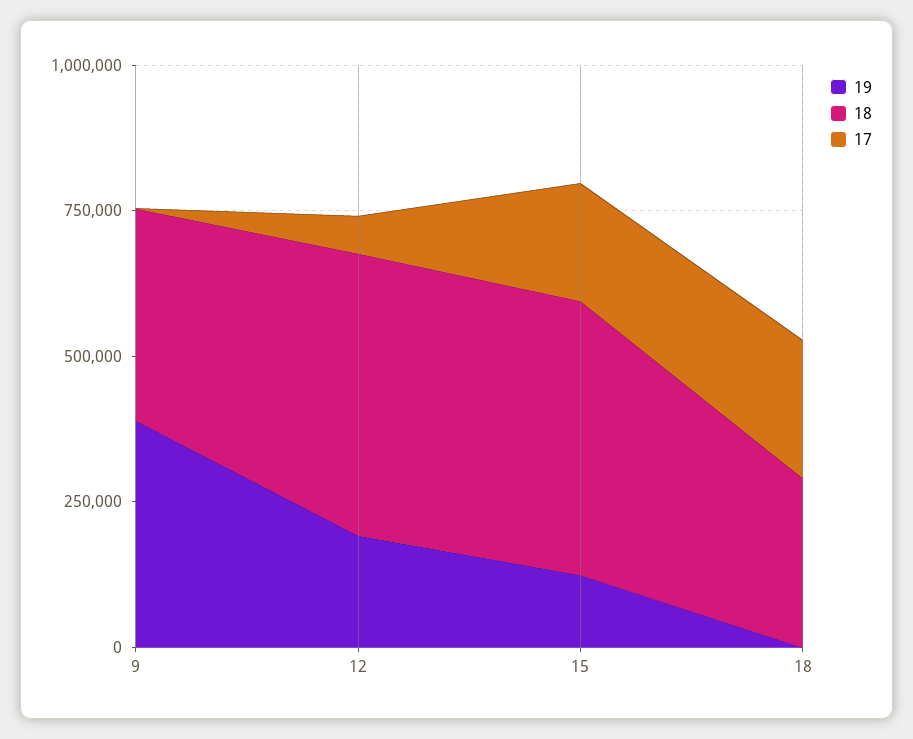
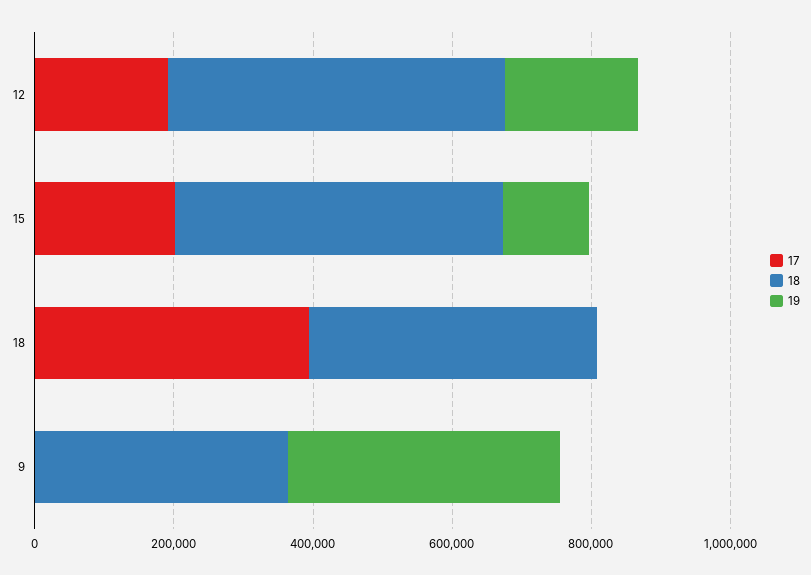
17, 12: 50000 -> 200000
18, 18: 300000 -> 400000
17, 18: 250000 -> 400000

